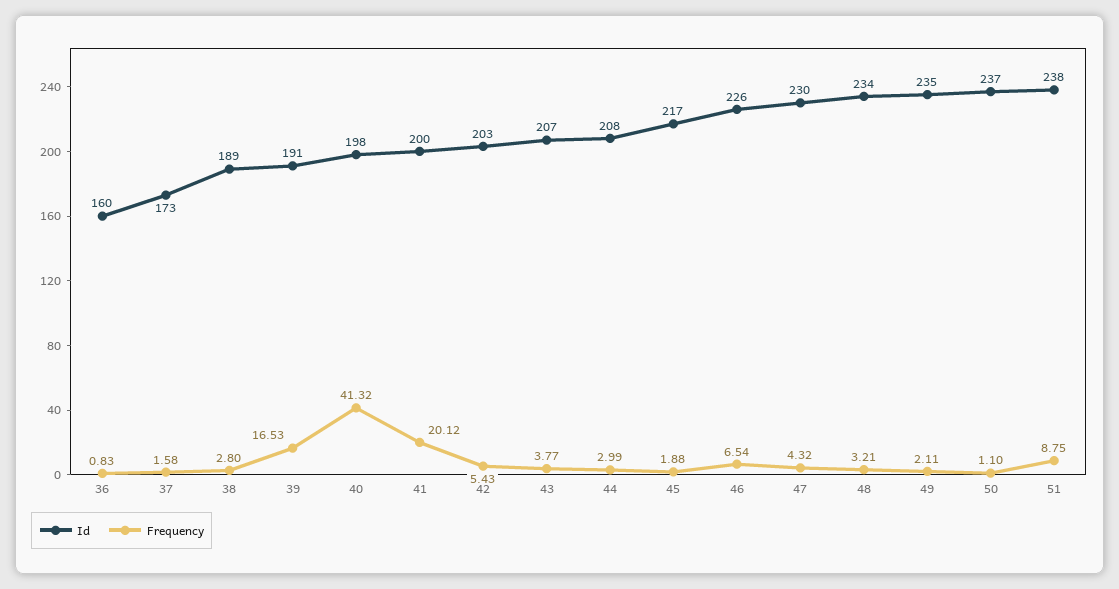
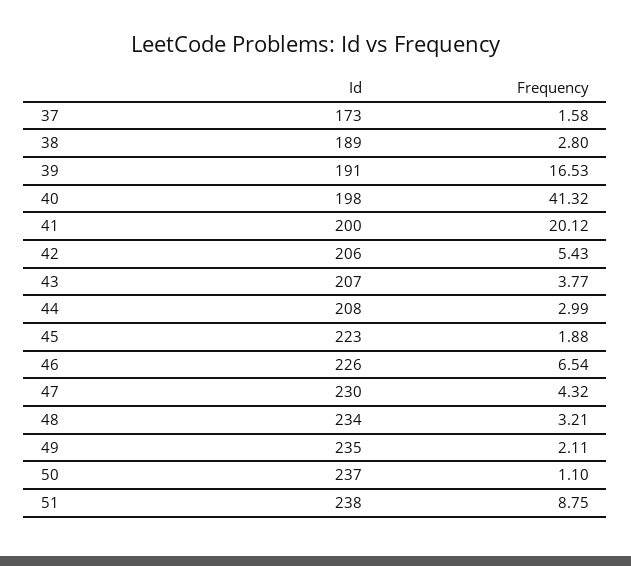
Id, 36: 160 -> none
Frequency, 36: 0.83 -> none
Id, 42: 203 -> 206
Id, 45: 217 -> 223

